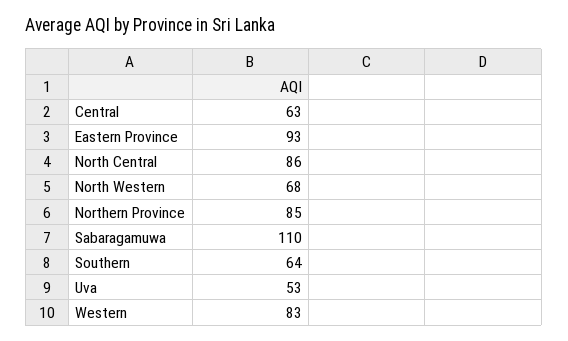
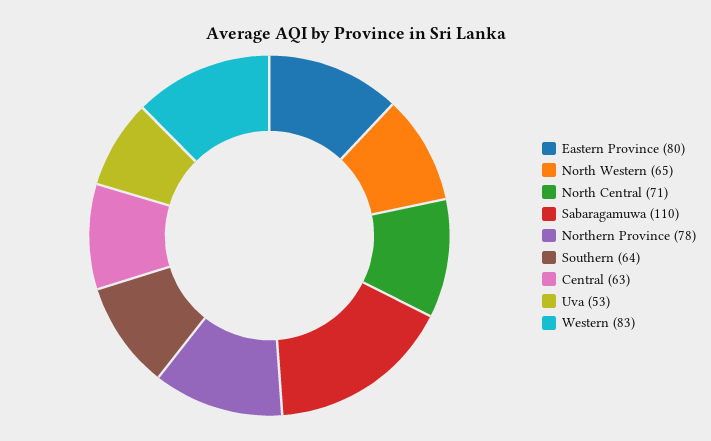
Eastern Province: 93 -> 80
North Central: 86 -> 71
North Western: 68 -> 65
Northern Province: 85 -> 78

